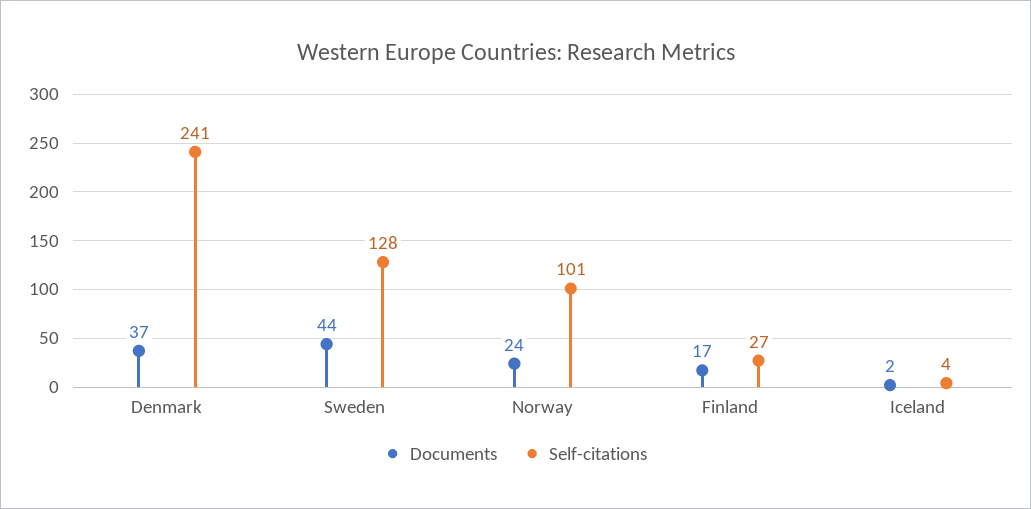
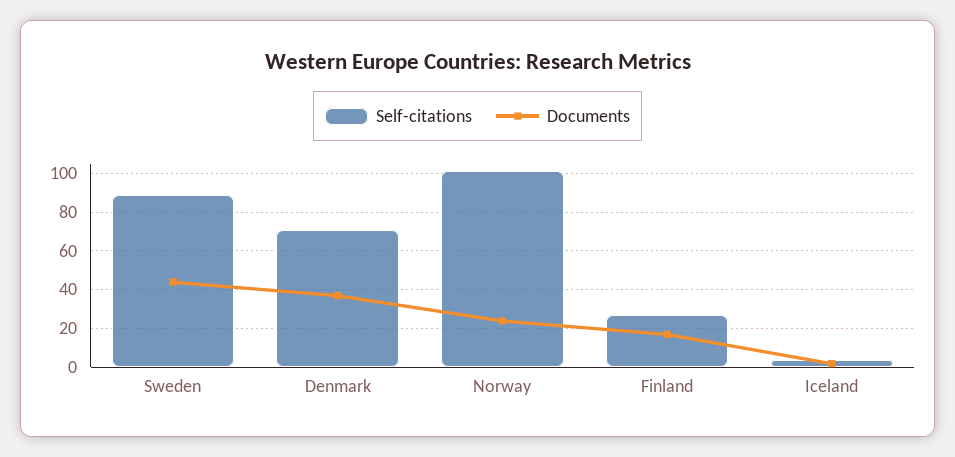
Self-citations, Denmark: 241 -> 70
Self-citations, Sweden: 128 -> 90

